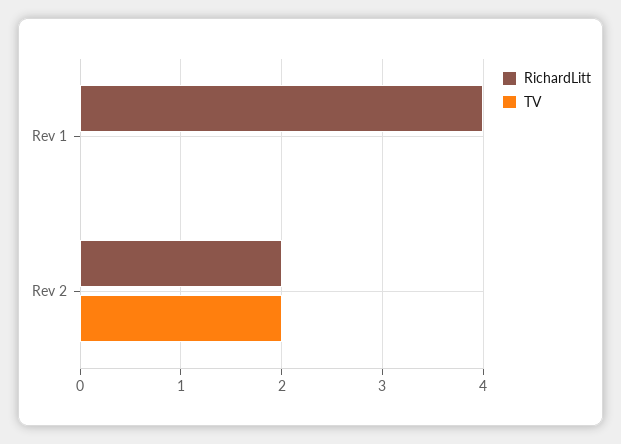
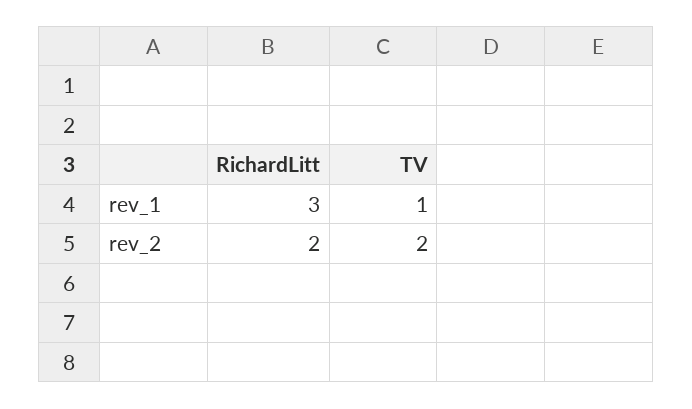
RichardLitt, Rev 1: 4 -> 3
TV, Rev 1: 0 -> 1

